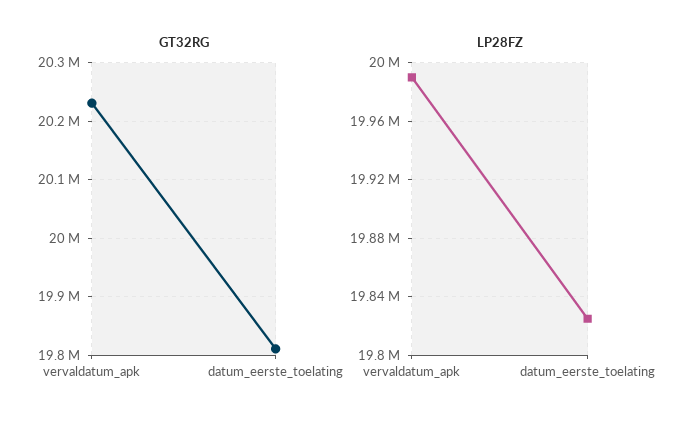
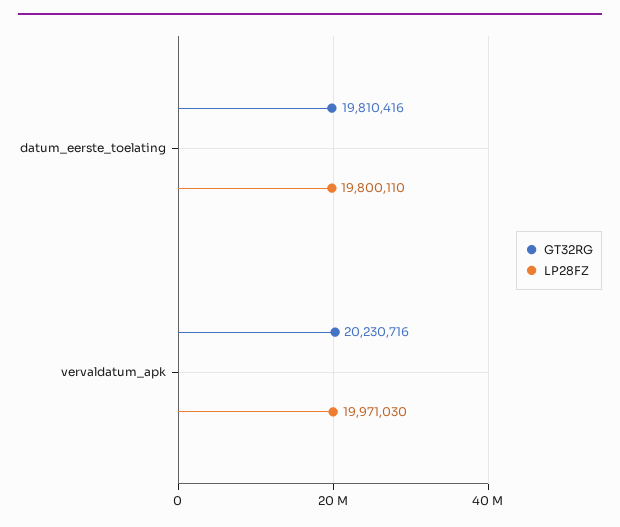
LP28FZ, vervaldatum_apk: 19990000 -> 19971030
LP28FZ, datum_eerste_toelating: 19825000 -> 19800110

